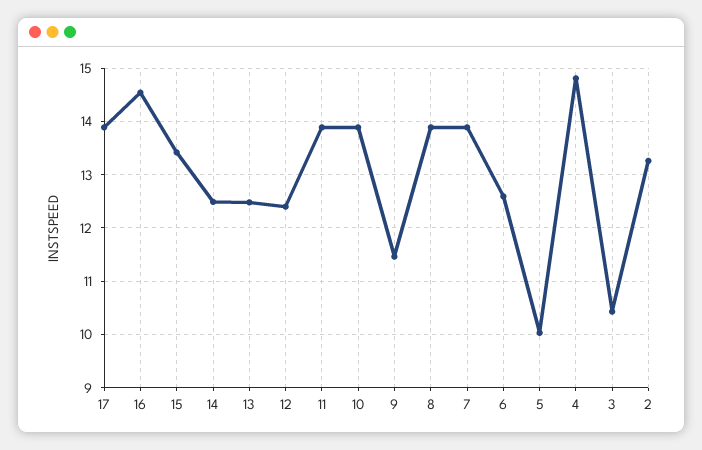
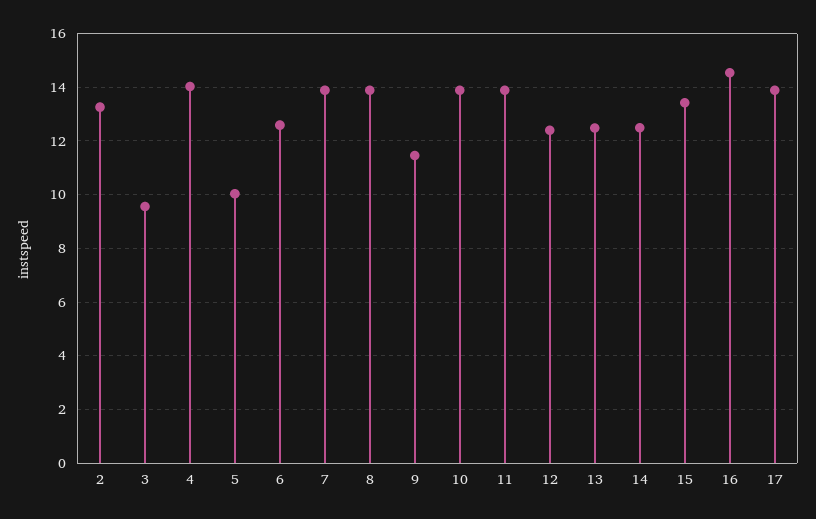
4: 14.8 -> 14
3: 10.4 -> 9.5

